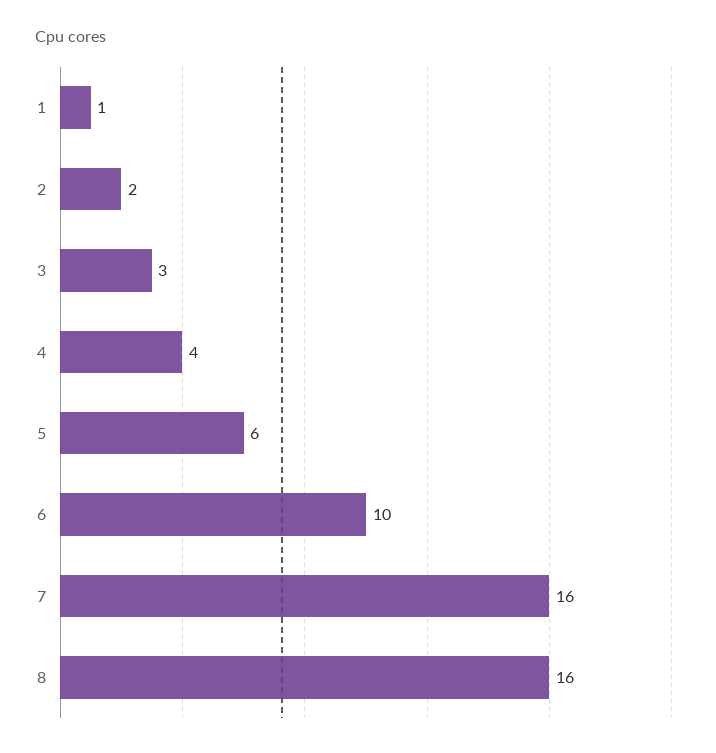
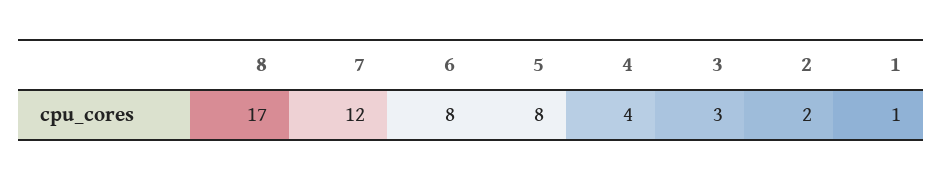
5: 6 -> 8
6: 10 -> 8
7: 16 -> 12
8: 16 -> 17

